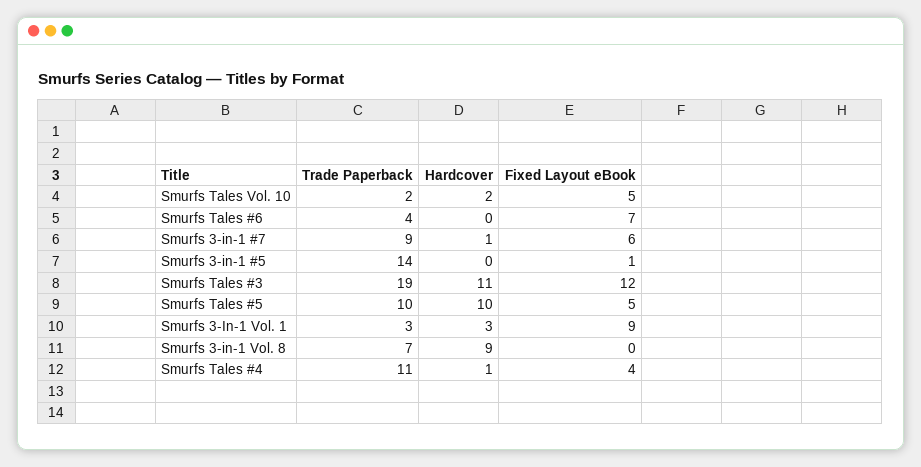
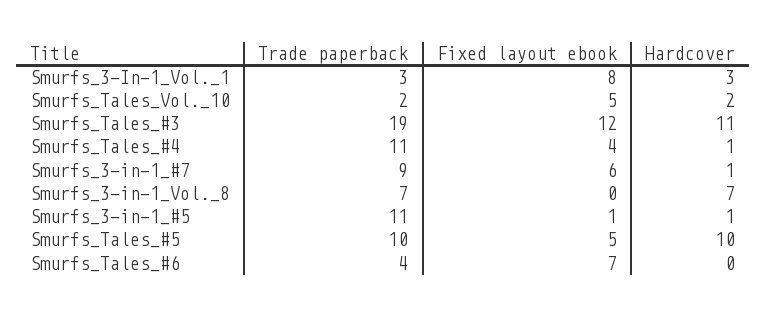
Trade Paperback, Smurfs 3-in-1 #5: 14 -> 11
Hardcover, Smurfs 3-in-1 #5: 0 -> 1
Fixed Layout eBook, Smurfs 3-In-1 Vol. 1: 9 -> 8
Hardcover, Smurfs 3-in-1 Vol. 8: 9 -> 7

